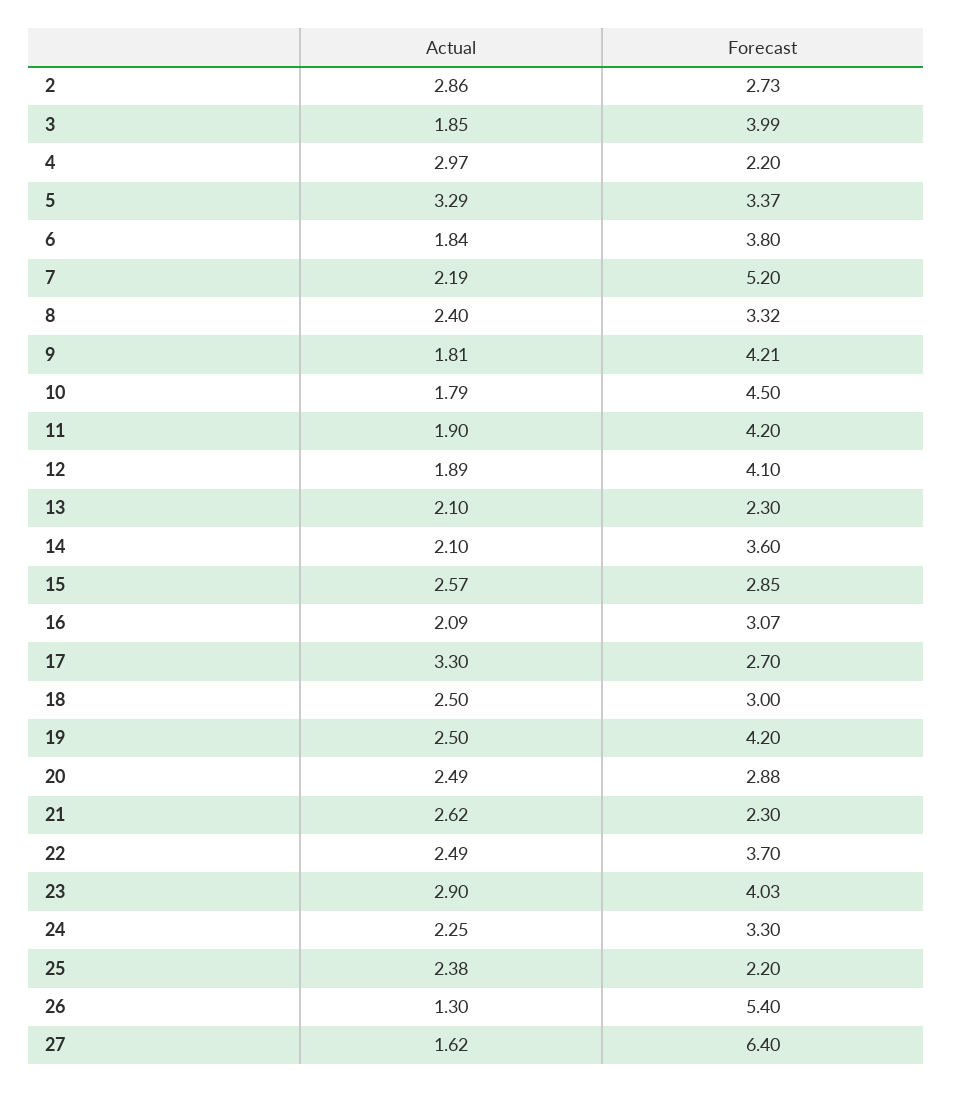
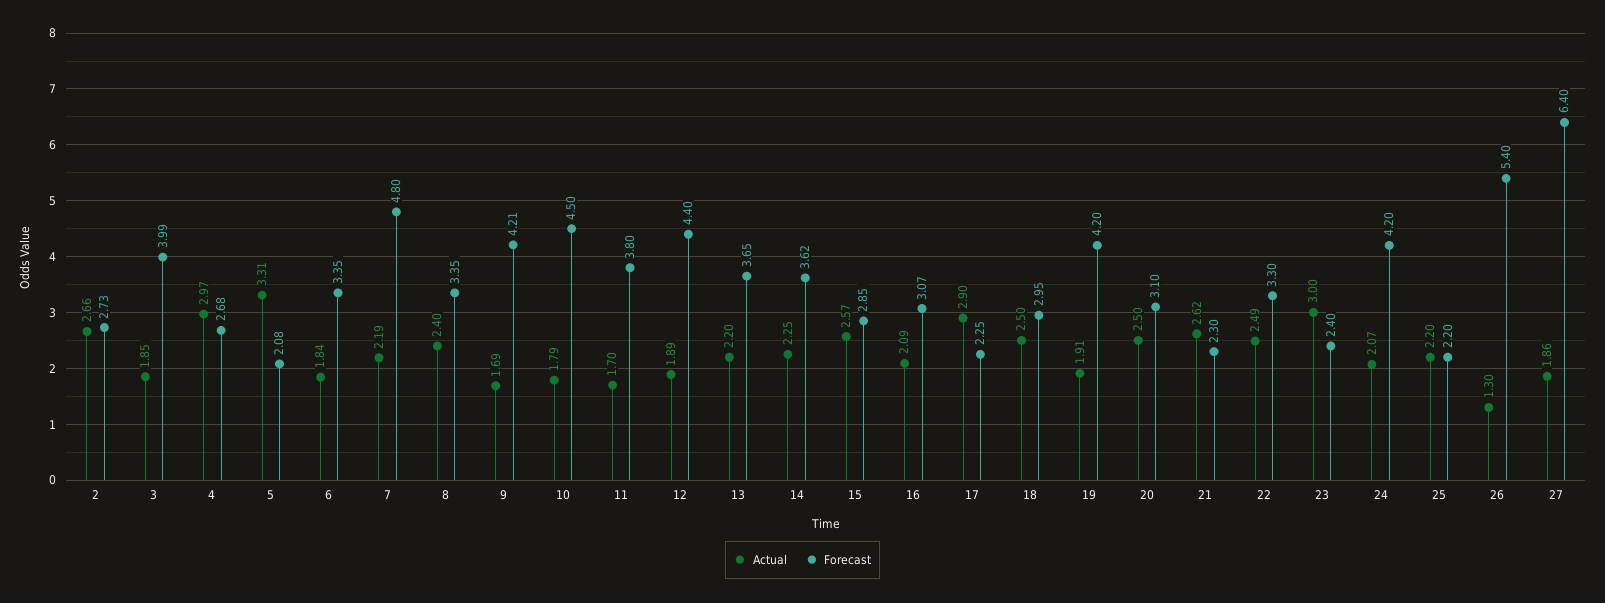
Actual, 2: 2.86 -> 2.66
Forecast, 4: 2.2 -> 2.68
Actual, 5: 3.29 -> 3.31
Forecast, 5: 3.37 -> 2.08
Forecast, 6: 3.8 -> 3.35
Forecast, 7: 5.2 -> 4.8
Forecast, 8: 3.32 -> 3.35
Actual, 9: 1.81 -> 1.69
Actual, 11: 1.9 -> 1.7
Forecast, 11: 4.2 -> 3.8
Forecast, 12: 4.1 -> 4.4
Actual, 13: 2.1 -> 2.2
Forecast, 13: 2.3 -> 3.65
Actual, 14: 2.1 -> 2.25
Forecast, 14: 3.6 -> 3.62
Actual, 17: 3.3 -> 2.9
Forecast, 17: 2.7 -> 2.25
Forecast, 18: 3 -> 2.95
Actual, 19: 2.5 -> 1.91
Actual, 20: 2.49 -> 2.5
Forecast, 20: 2.88 -> 3.1
Forecast, 22: 3.7 -> 3.3
Actual, 23: 2.9 -> 3
Forecast, 23: 4.03 -> 2.4
Actual, 24: 2.25 -> 2.07
Forecast, 24: 3.3 -> 4.2
Actual, 25: 2.38 -> 2.2
Actual, 27: 1.62 -> 1.86

